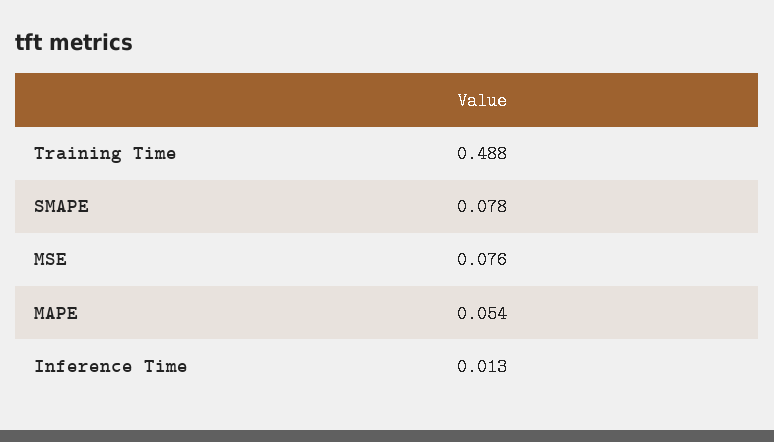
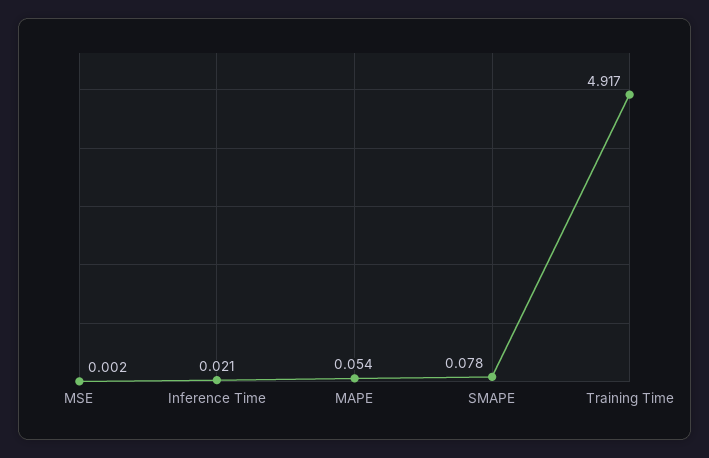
Training Time: 0.488 -> 4.917
MSE: 0.076 -> 0.002
Inference Time: 0.013 -> 0.021

